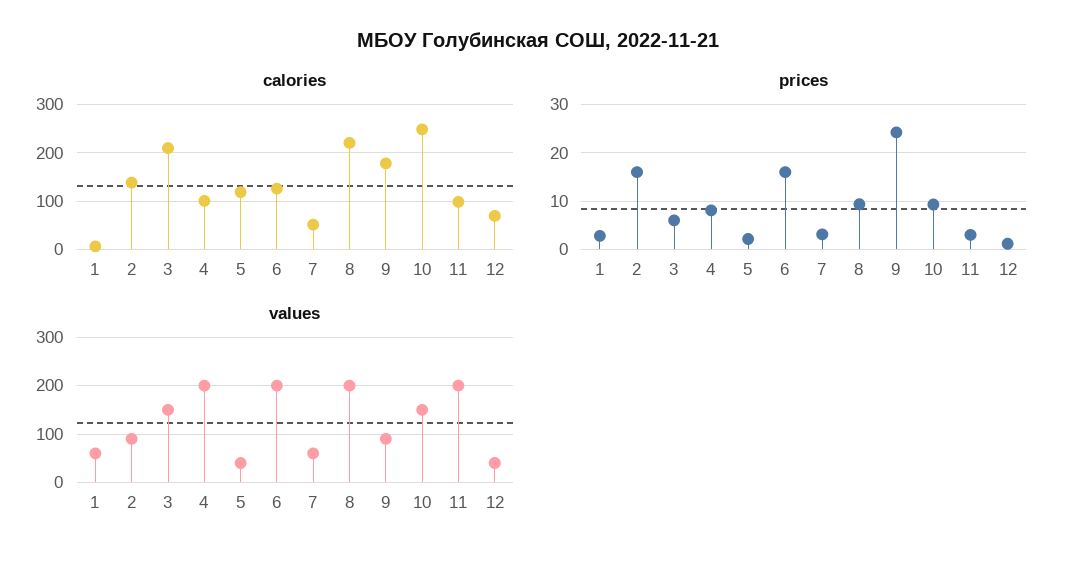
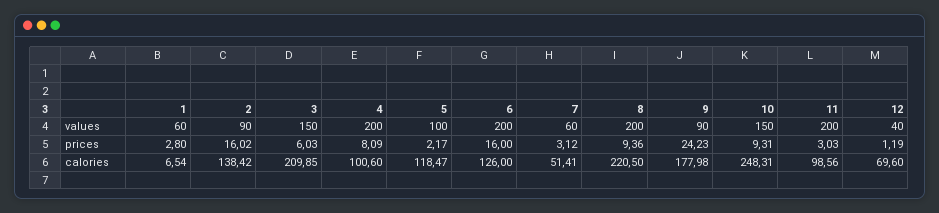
values, 5: 40 -> 100

